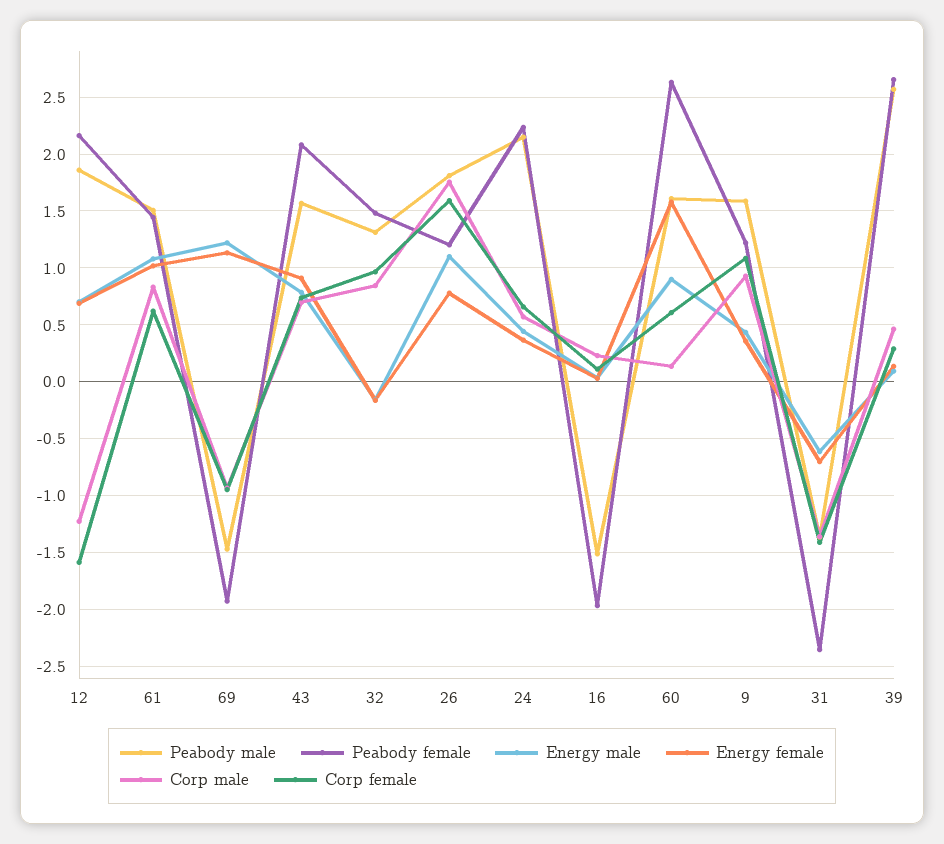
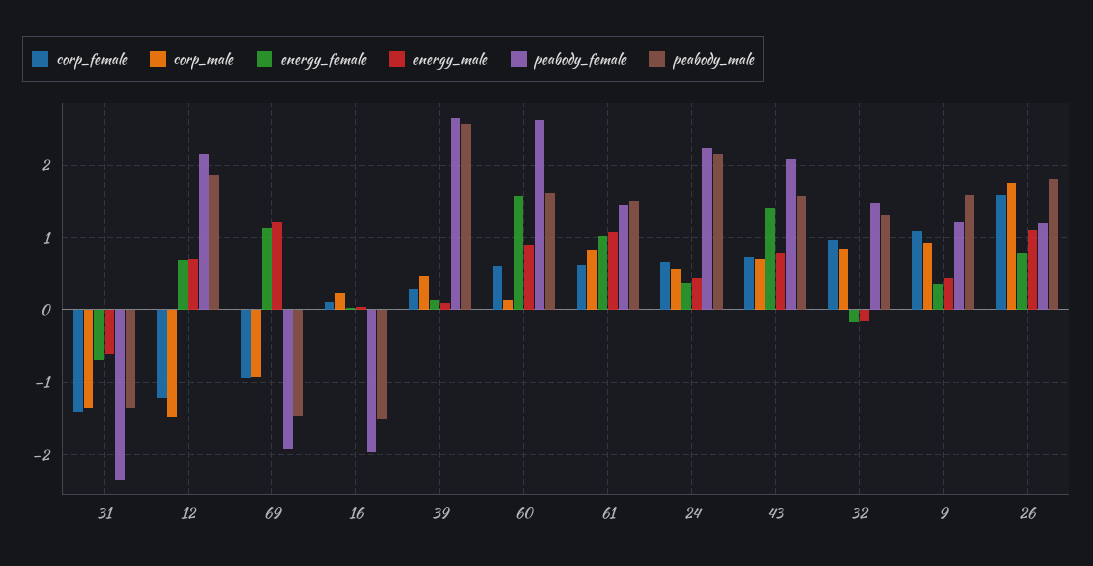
Corp male, 12: -1.2 -> -1.5
Corp female, 12: -1.6 -> -1.2
Energy female, 43: 0.9 -> 1.4

